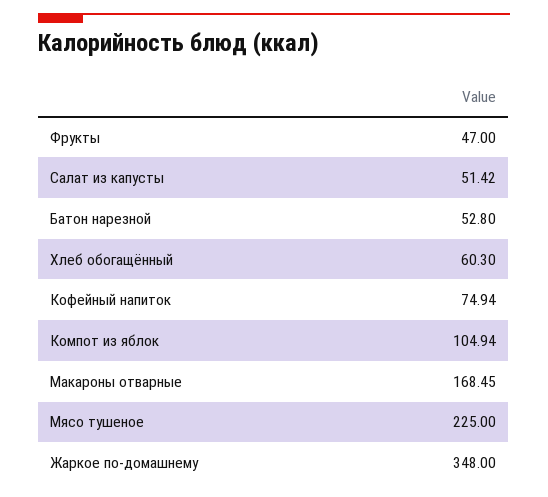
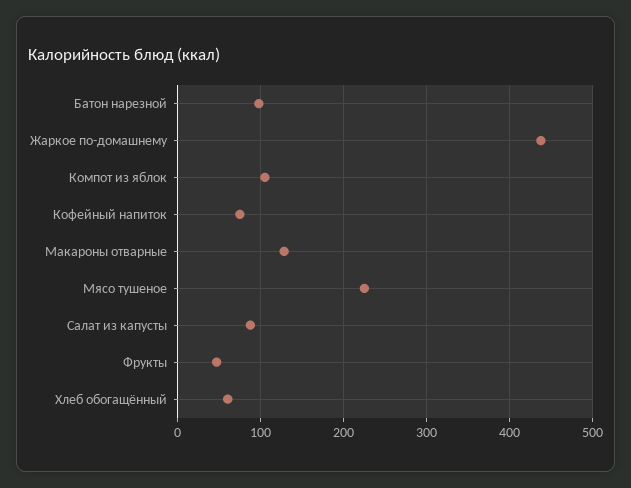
Салат из капусты: 51.42 -> 90
Батон нарезной: 52.8 -> 100
Макароны отварные: 168.45 -> 130
Жаркое по-домашнему: 348 -> 440

